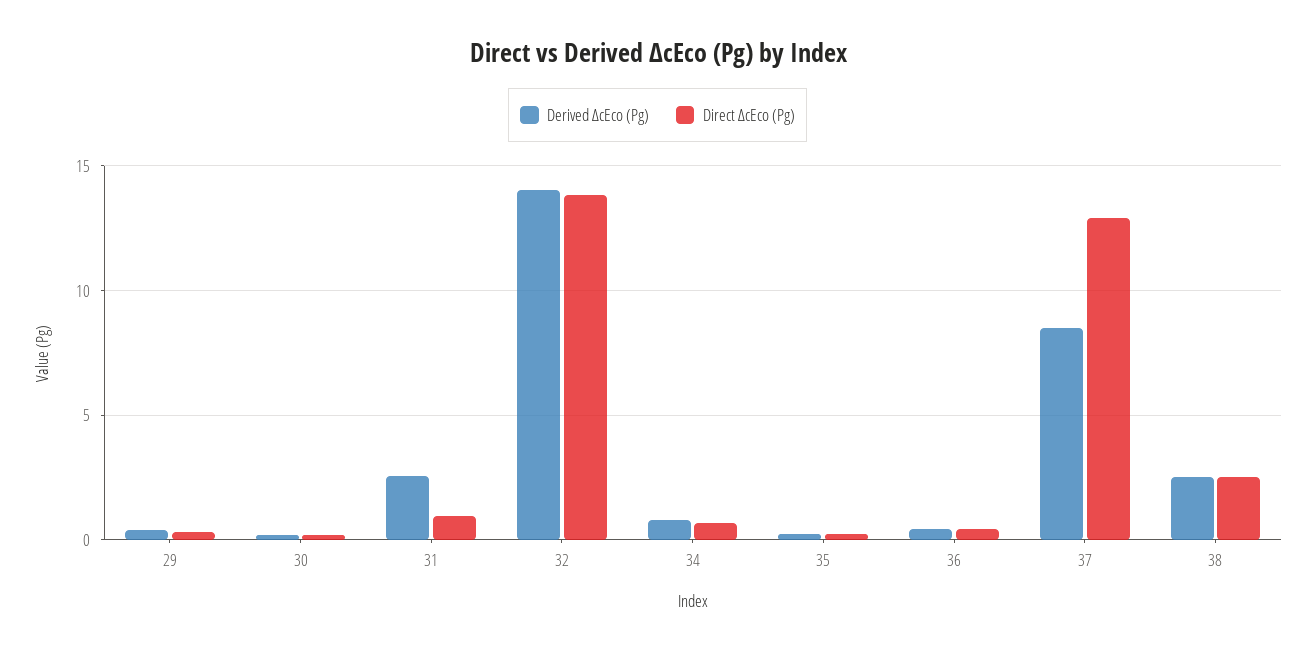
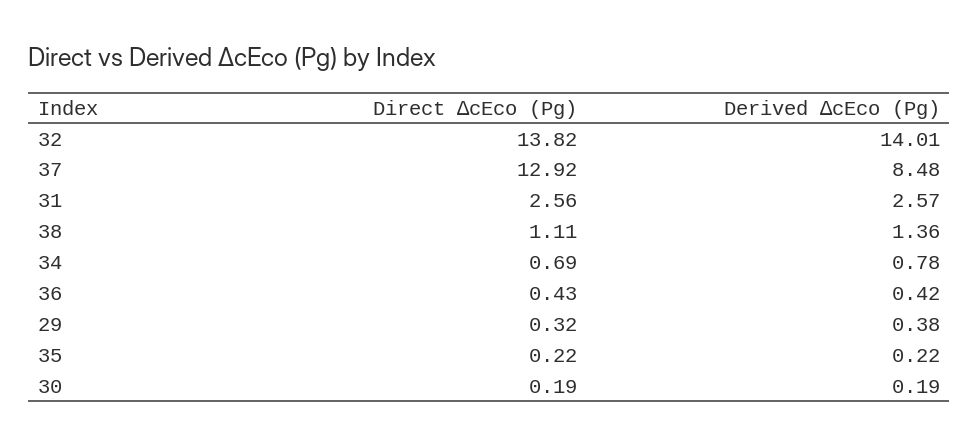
Direct ∆cEco (Pg), 31: 1 -> 2.56
Derived ∆cEco (Pg), 38: 2.5 -> 1.36
Direct ∆cEco (Pg), 38: 2.5 -> 1.11

